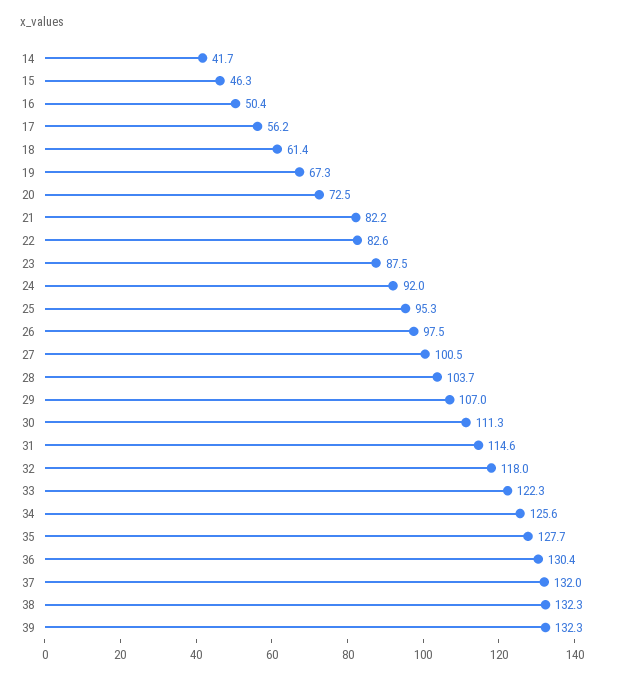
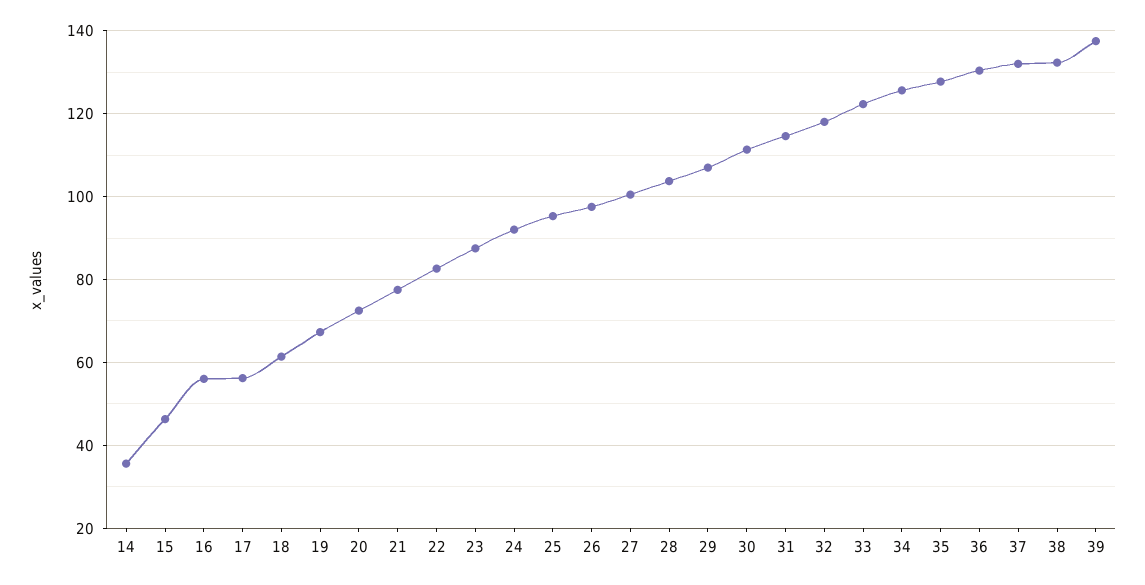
14: 41.7 -> 36
16: 50.4 -> 56
21: 82.2 -> 78
39: 132.3 -> 138

